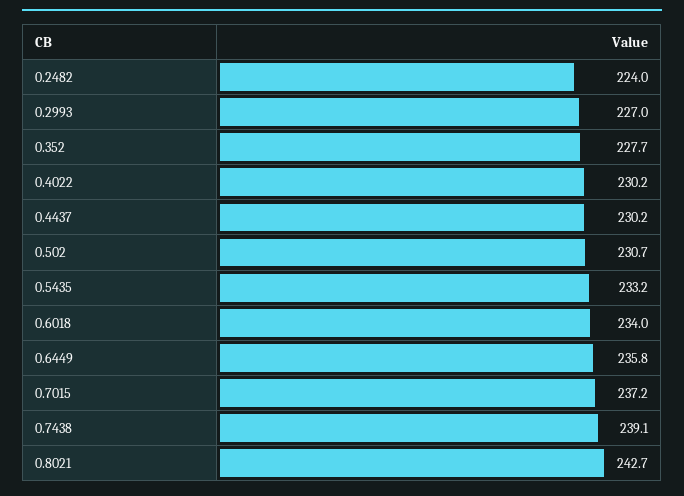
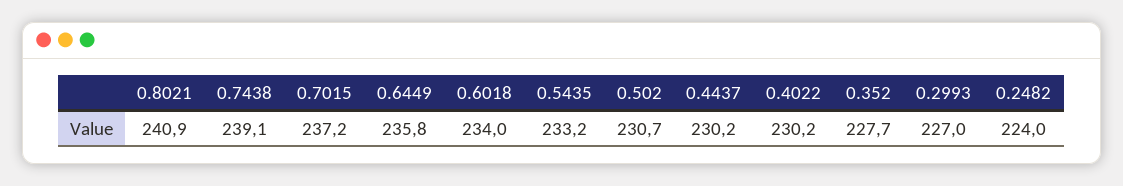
0.8021: 242.7 -> 240.9

